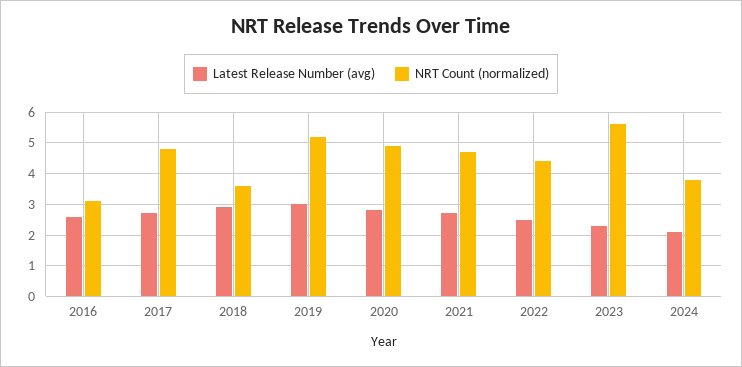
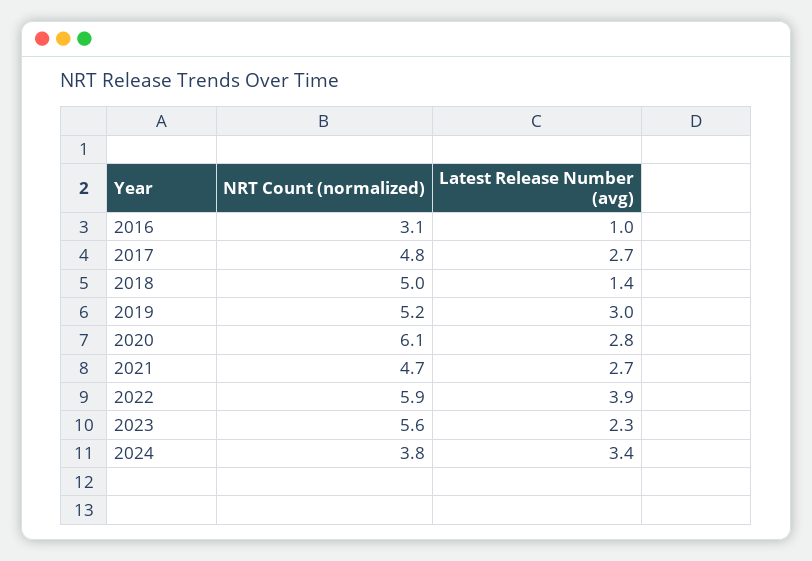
Latest Release Number (avg), 2016: 2.5 -> 1
Latest Release Number (avg), 2018: 3 -> 1.4
NRT Count (normalized), 2018: 3.5 -> 5
NRT Count (normalized), 2020: 5 -> 6.1
Latest Release Number (avg), 2022: 2.5 -> 3.9
NRT Count (normalized), 2022: 4.5 -> 5.9
Latest Release Number (avg), 2024: 2 -> 3.4

